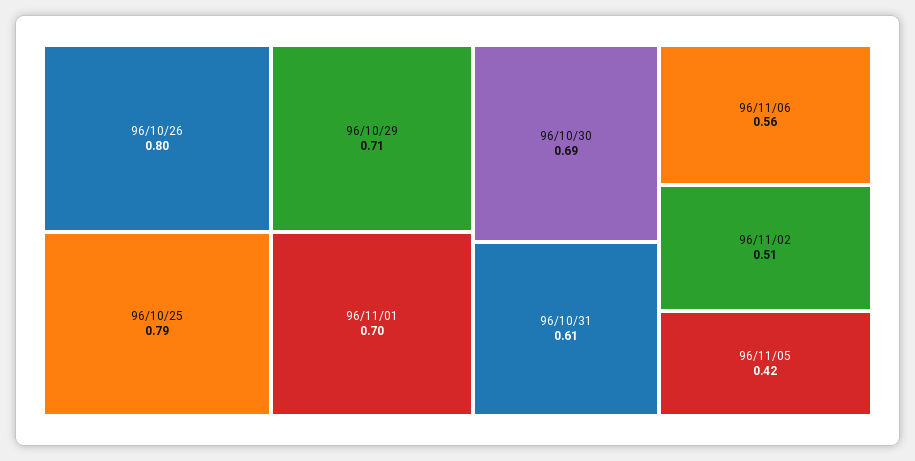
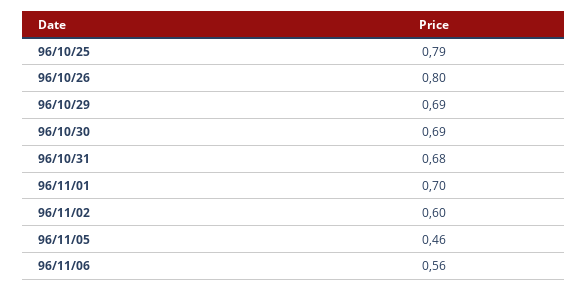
96/10/29: 0.71 -> 0.69
96/10/31: 0.61 -> 0.68
96/11/02: 0.51 -> 0.6
96/11/05: 0.42 -> 0.46

